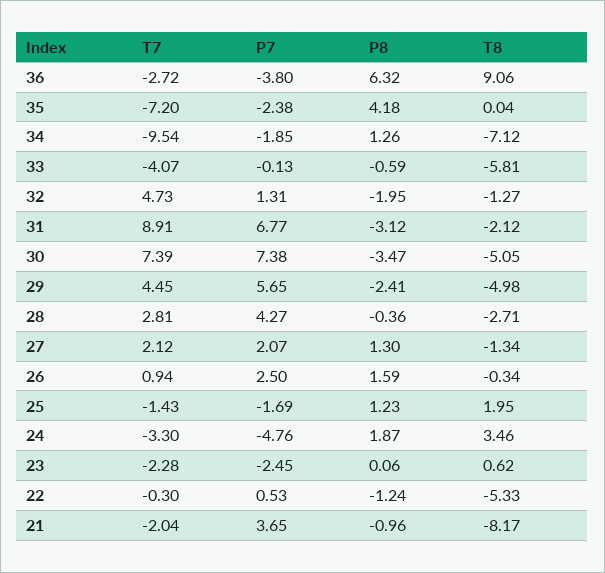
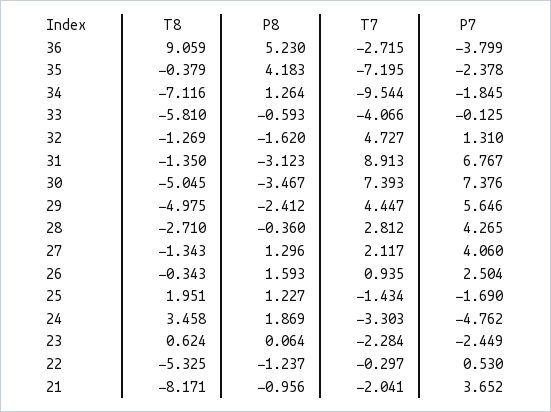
P8, 36: 6.32 -> 5.23
T8, 35: 0.04 -> -0.379
P8, 32: -1.95 -> -1.62
T8, 31: -2.12 -> -1.35
P7, 27: 2.07 -> 4.06

